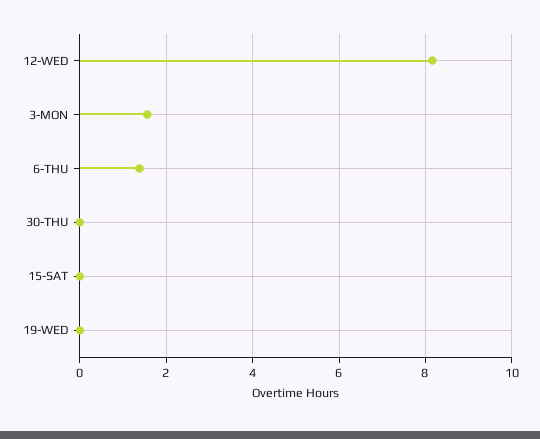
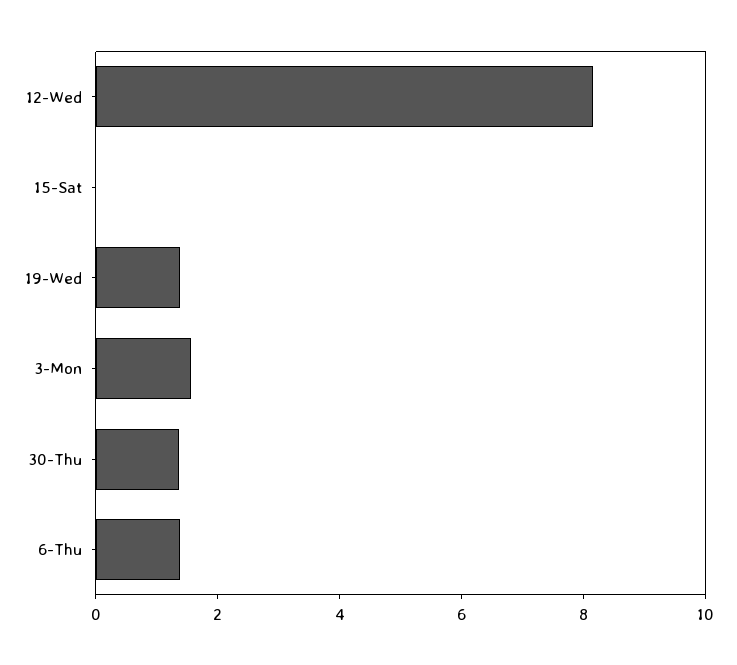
30-THU: 0 -> 1.5
19-WED: 0 -> 1.5

